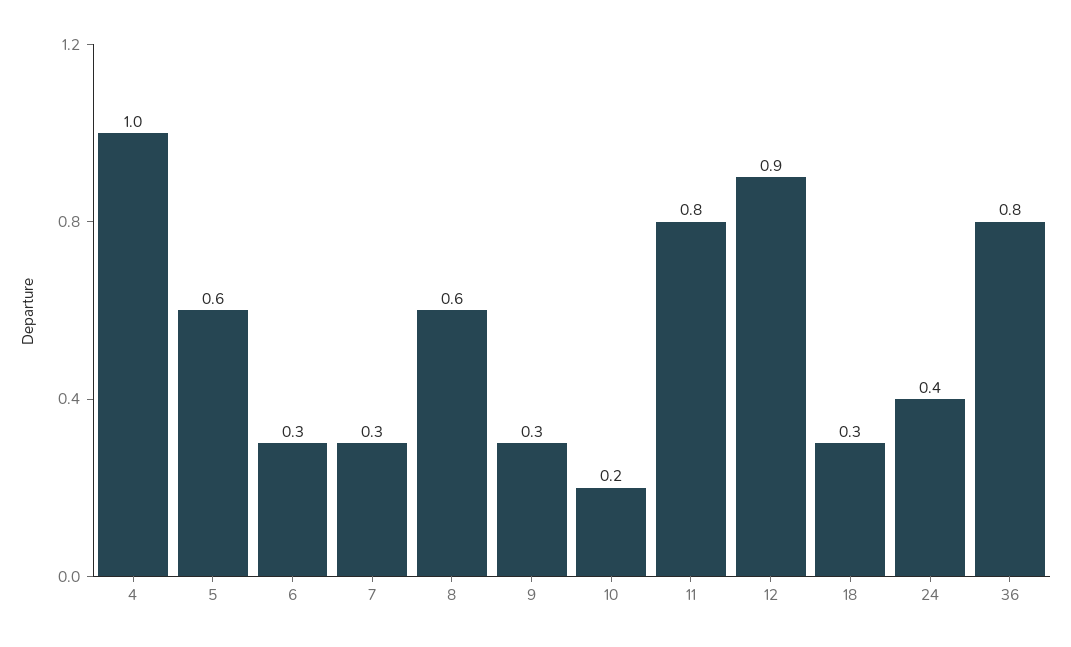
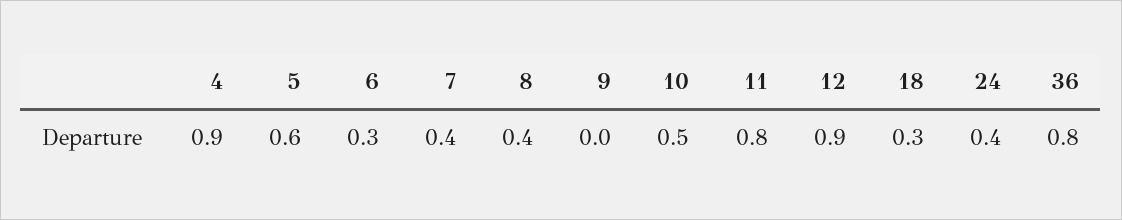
4: 1 -> 0.9
7: 0.3 -> 0.4
8: 0.6 -> 0.4
9: 0.3 -> 0
10: 0.2 -> 0.5

